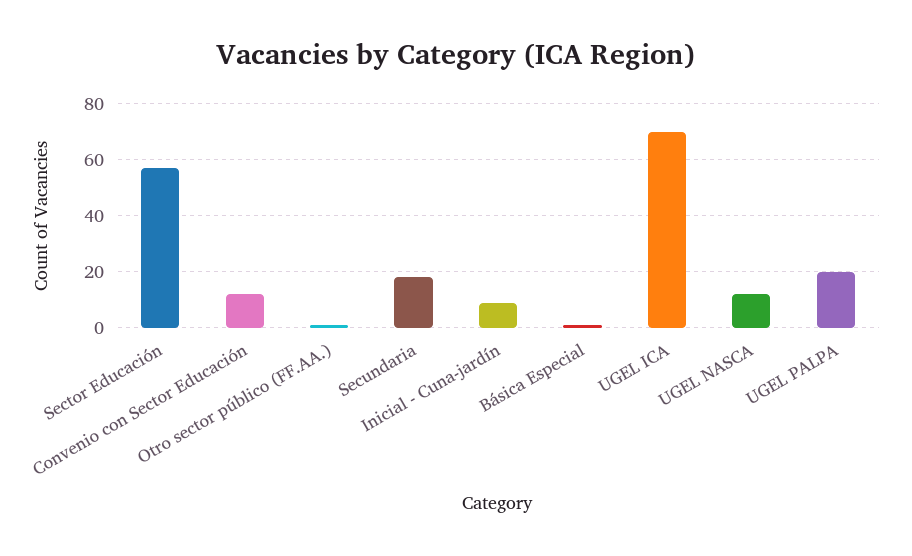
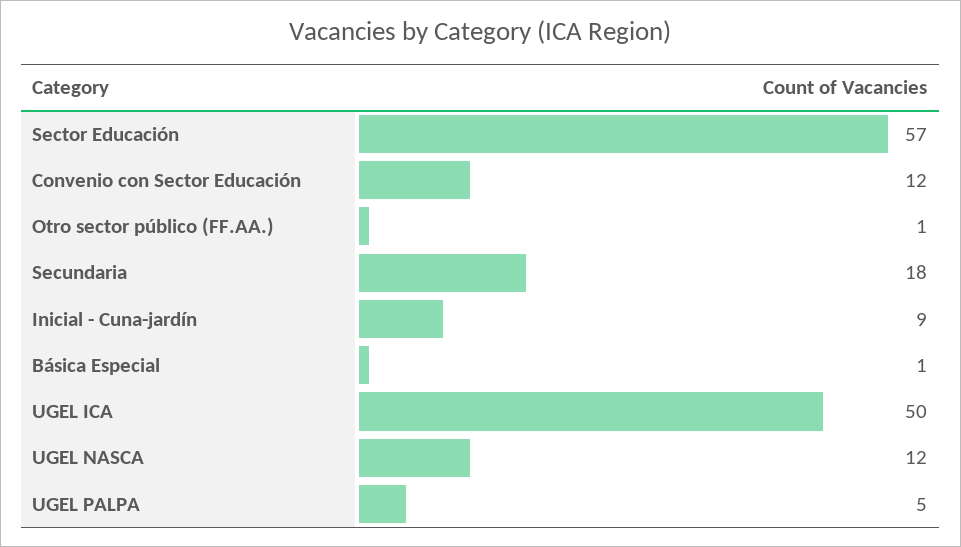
UGEL ICA: 70 -> 50
UGEL PALPA: 20 -> 5

